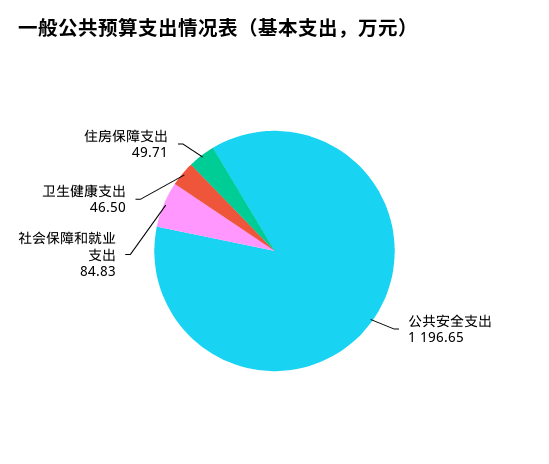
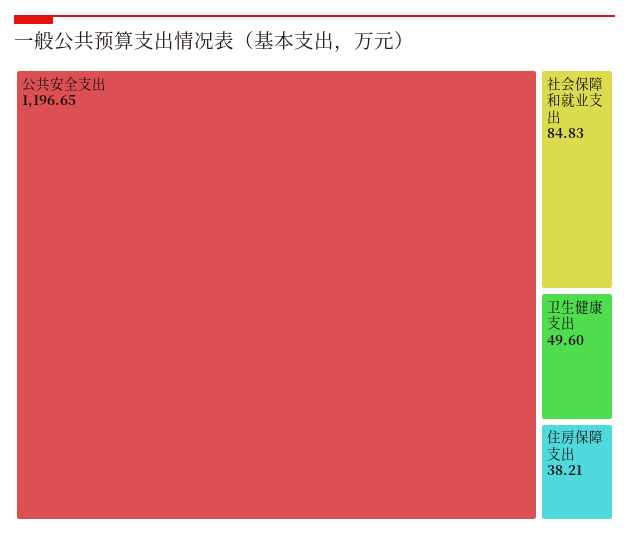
卫生健康支出: 46.5 -> 49.6
住房保障支出: 49.71 -> 38.21

